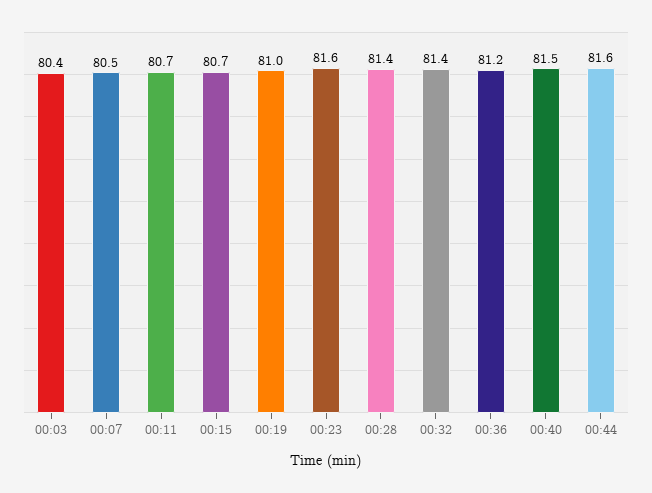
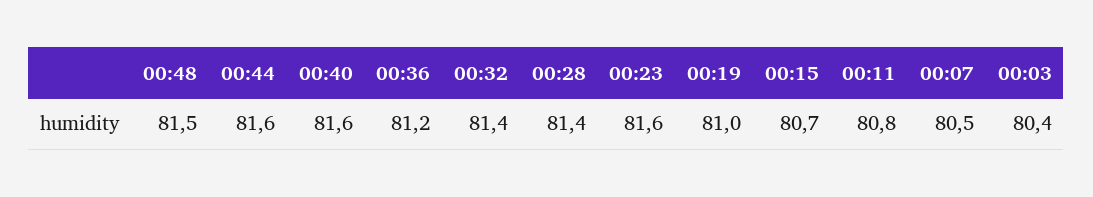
00:11: 80.7 -> 80.8
00:40: 81.5 -> 81.6
00:48: none -> 81.5

